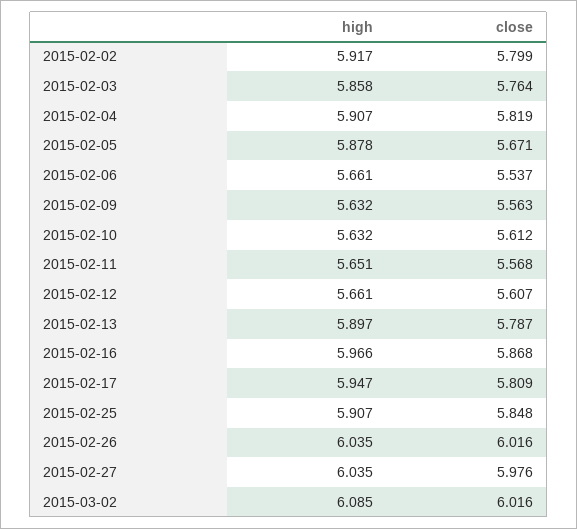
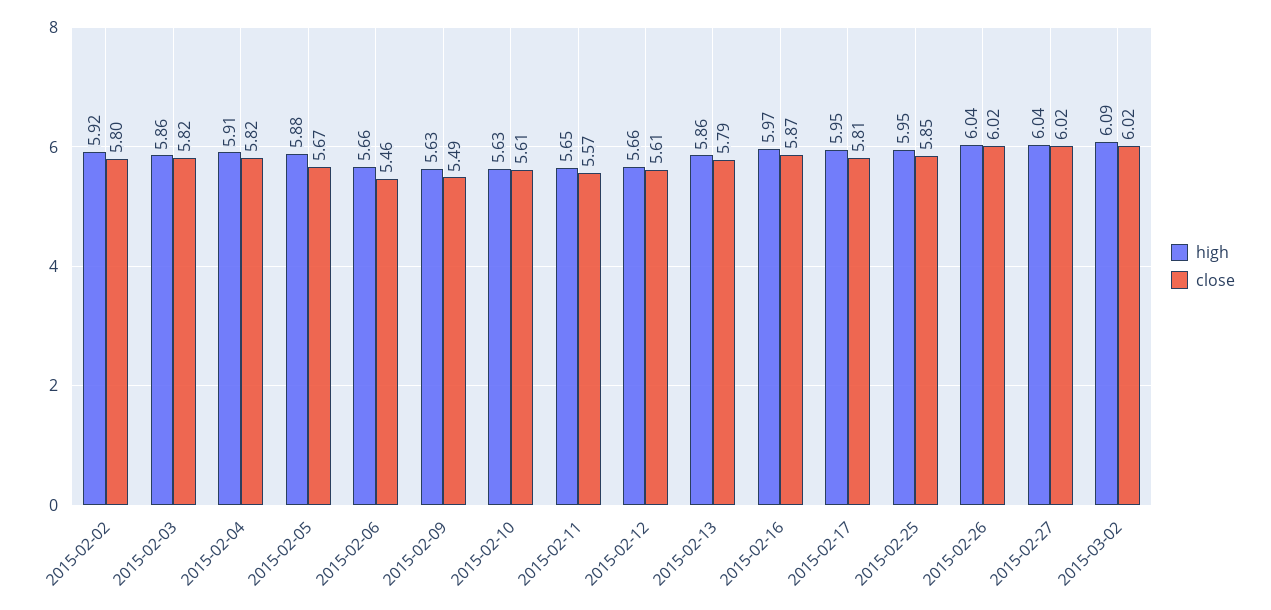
close, 2015-02-03: 5.764 -> 5.82
close, 2015-02-06: 5.537 -> 5.46
close, 2015-02-09: 5.563 -> 5.49
high, 2015-02-13: 5.897 -> 5.86
high, 2015-02-25: 5.907 -> 5.95
close, 2015-02-27: 5.976 -> 6.02

